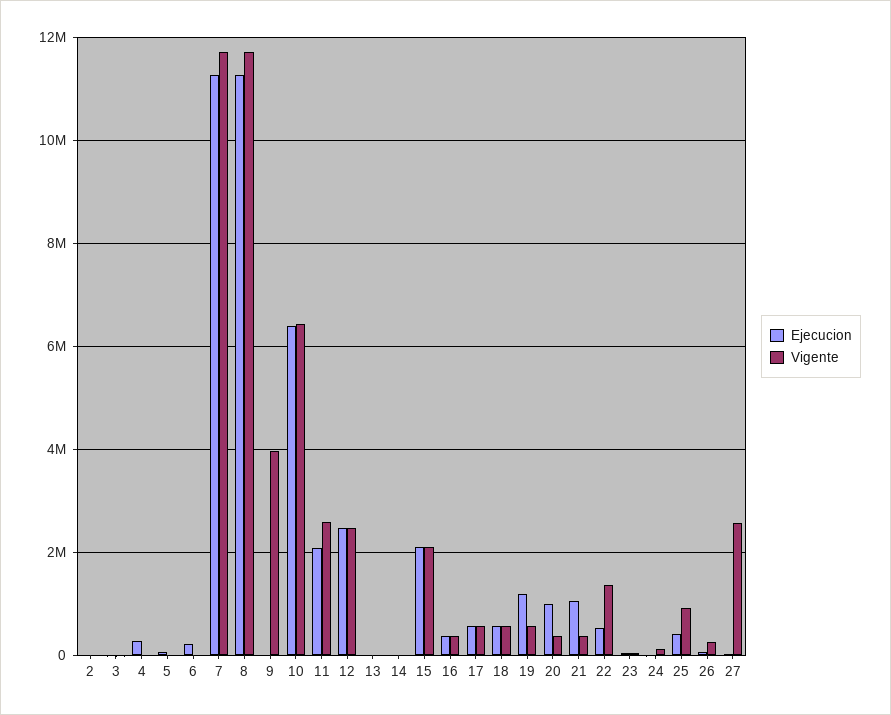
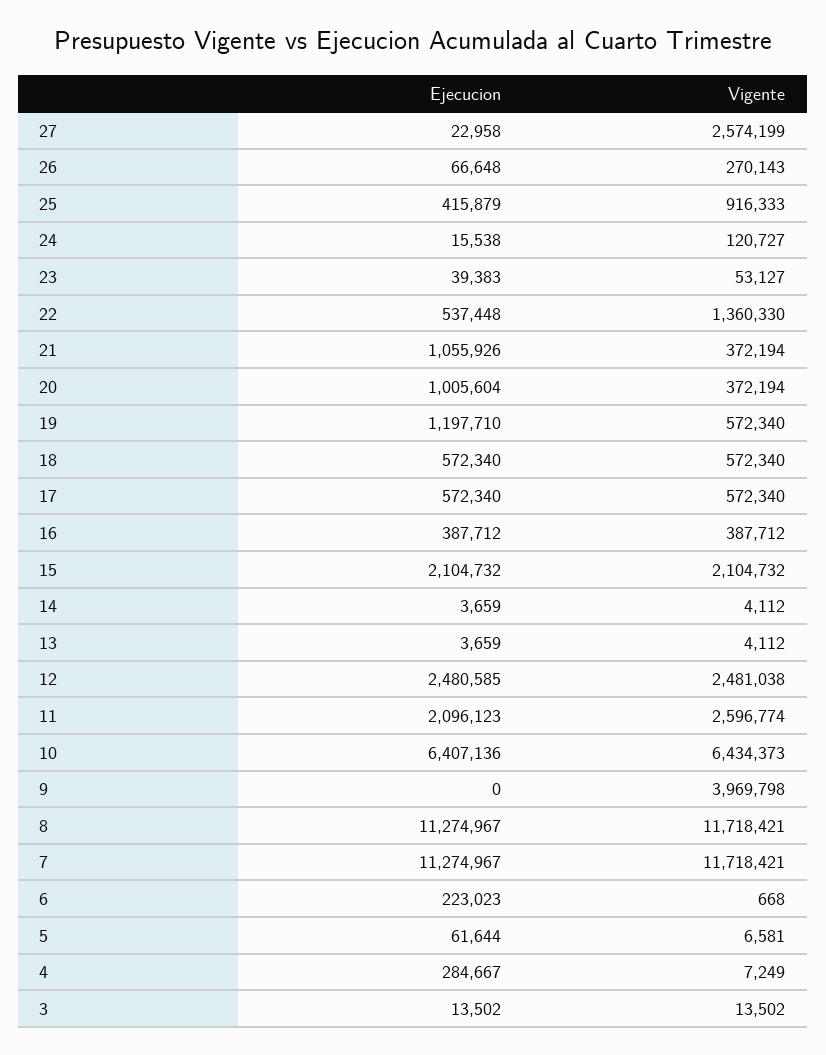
Ejecucion, 2: 0 -> none
Vigente, 2: 0 -> none

